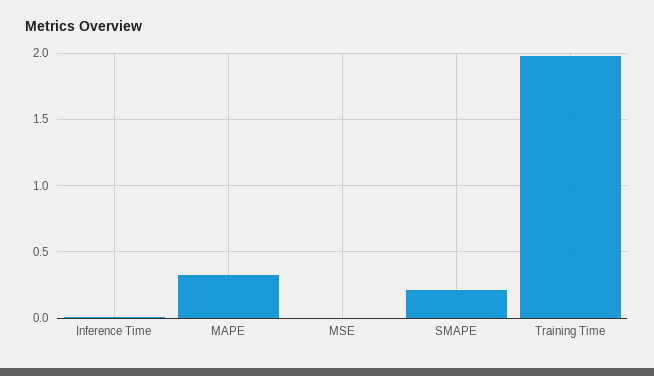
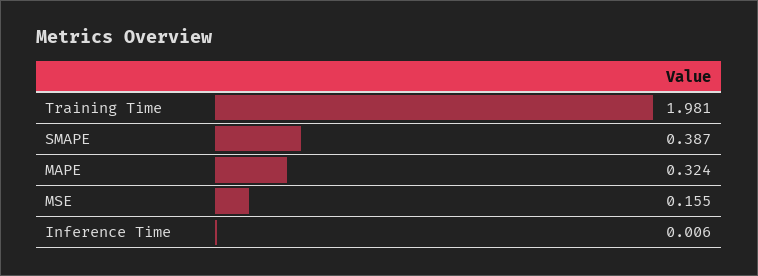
MSE: 0 -> 0.155
SMAPE: 0.2 -> 0.387

